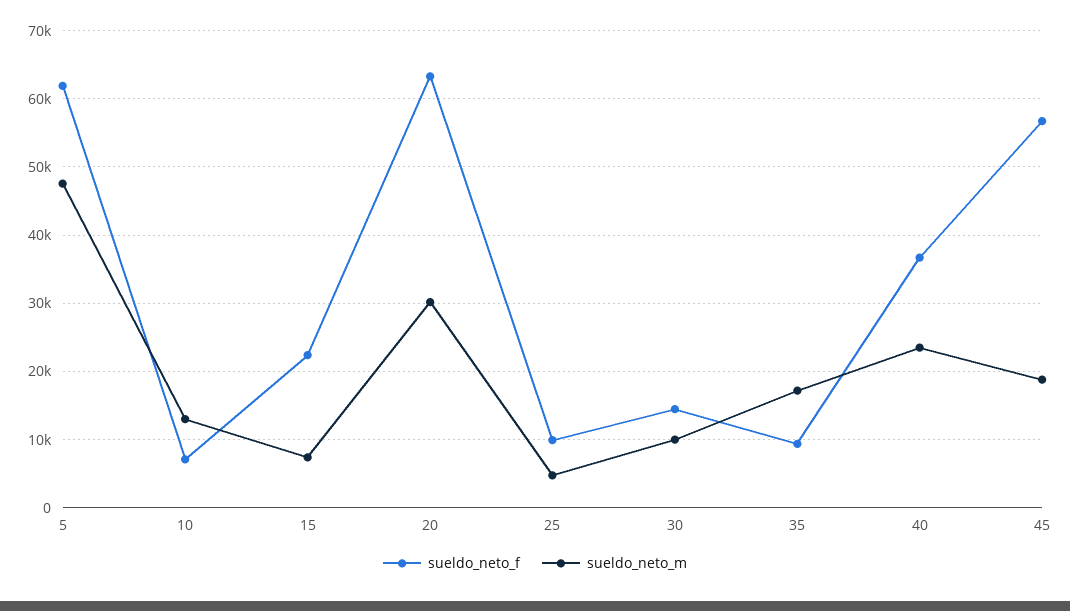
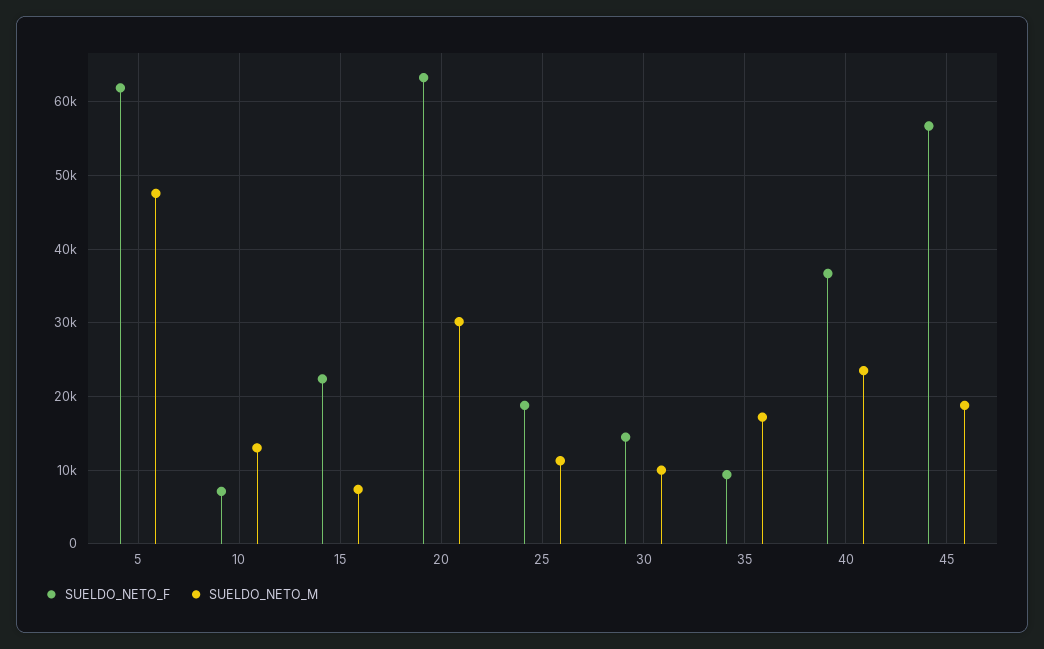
sueldo_neto_f, 25: 10000 -> 19000
sueldo_neto_m, 25: 5000 -> 11000

